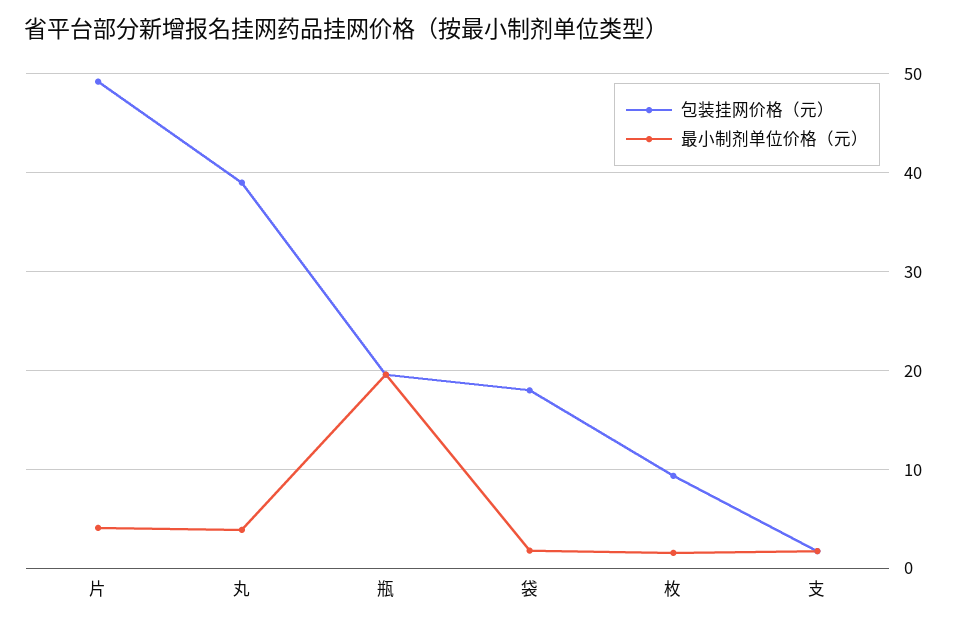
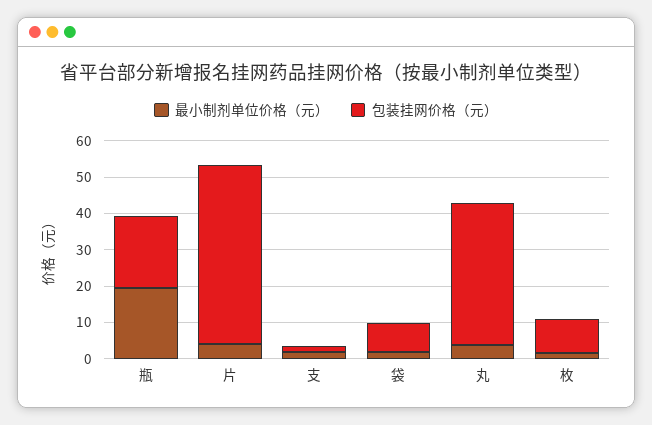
包装挂网价格（元）, 袋: 18 -> 7.5

